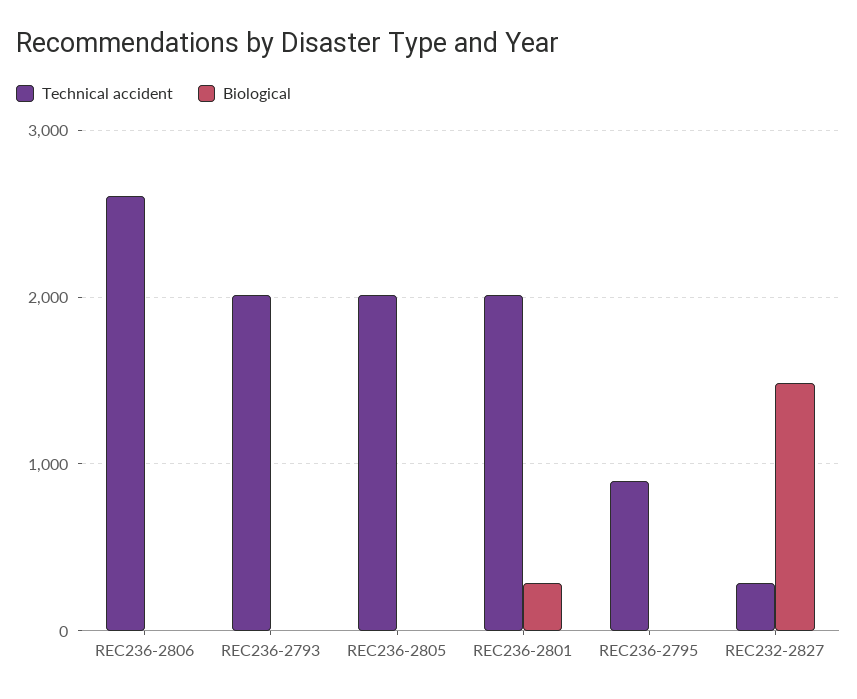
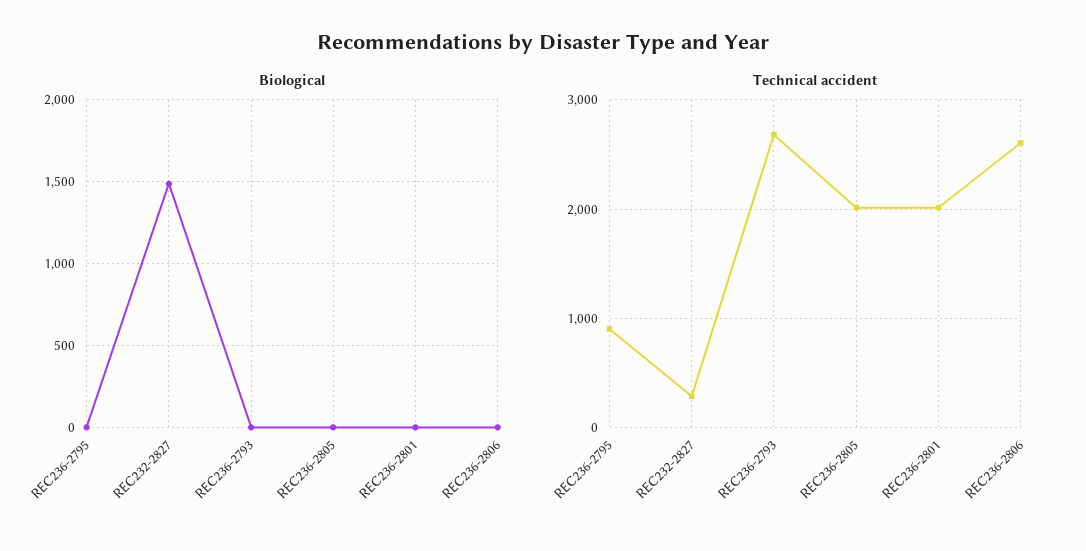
Technical accident, REC236-2793: 2000 -> 2700
Biological, REC236-2801: 300 -> 0

